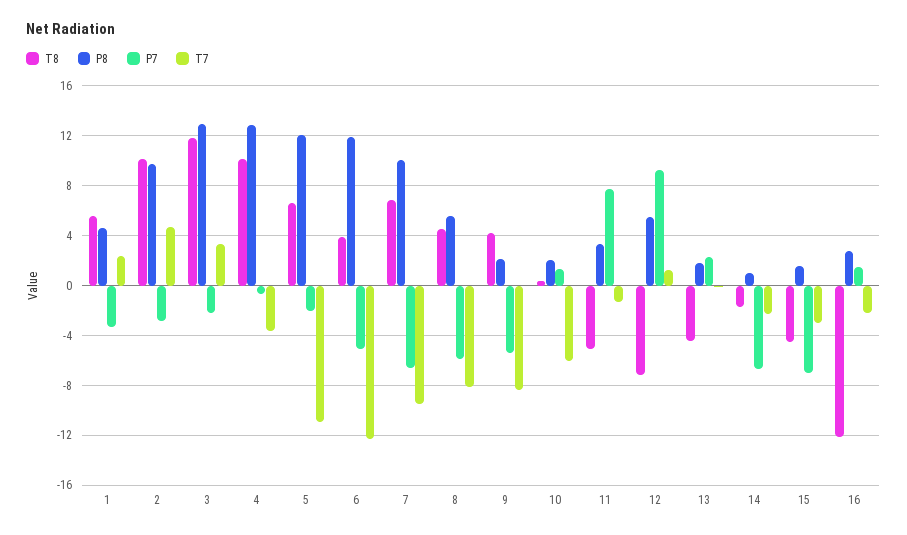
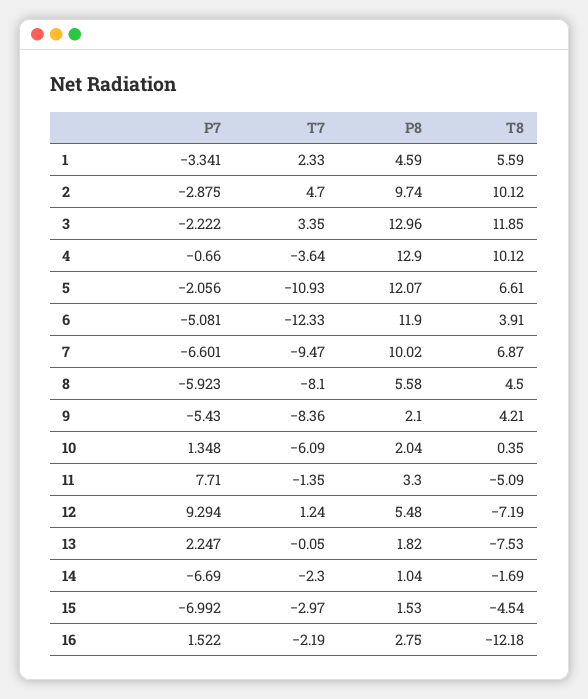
T8, 13: -4.5 -> -7.53

